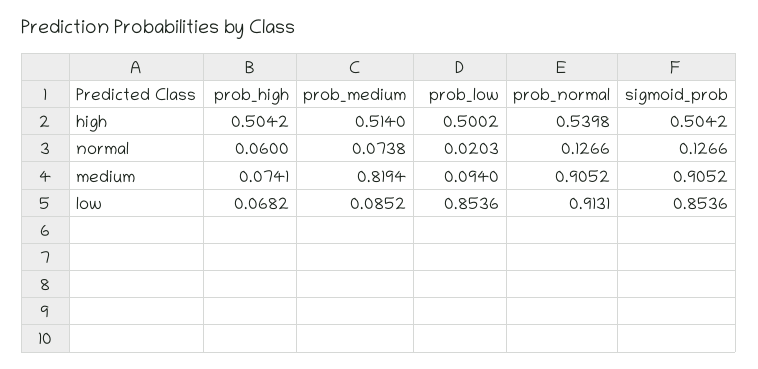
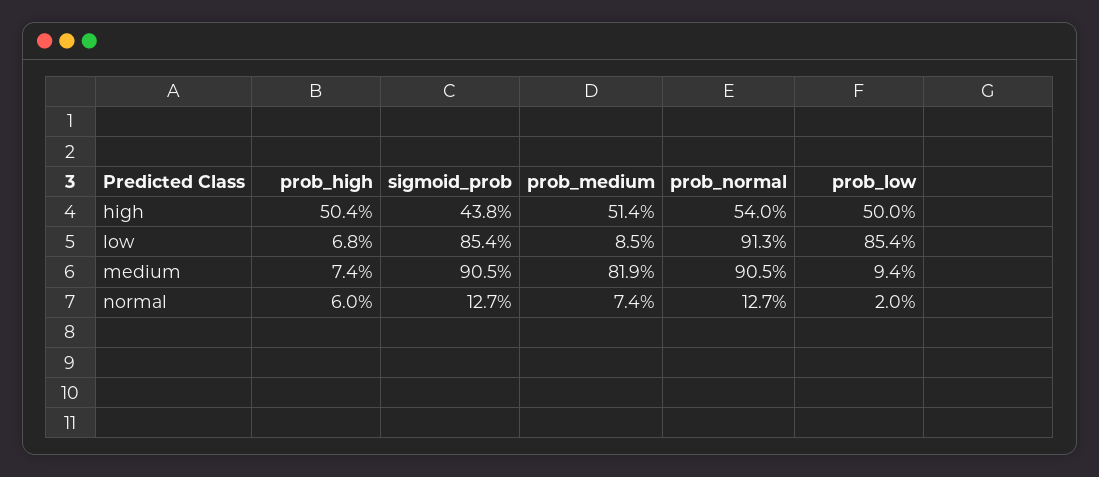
sigmoid_prob, high: 0.5042 -> 0.438

